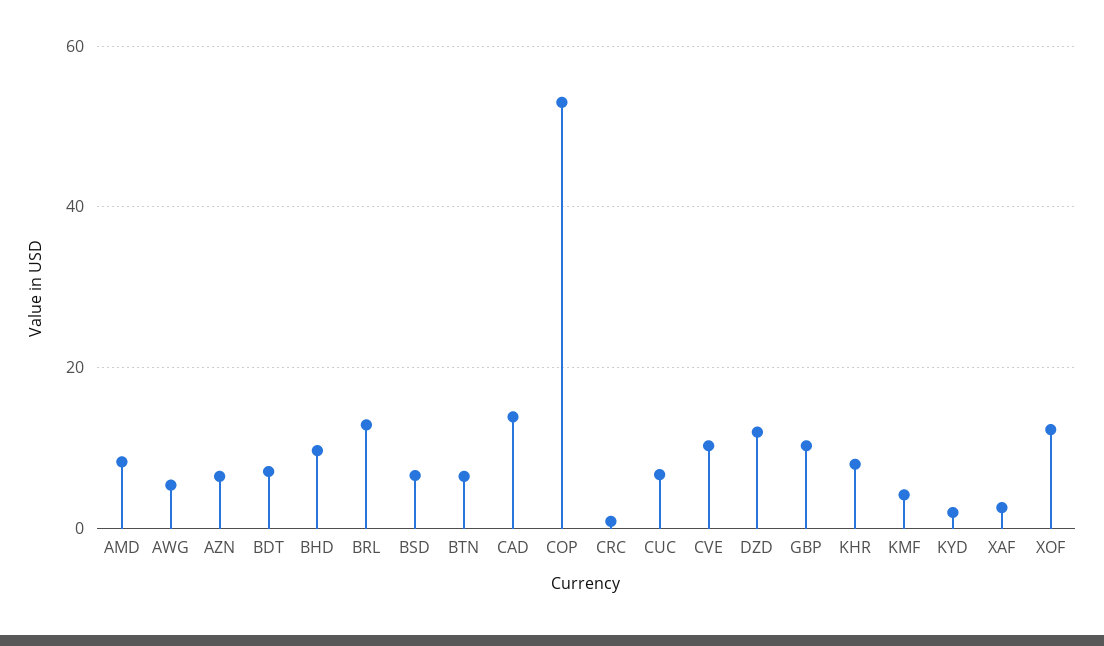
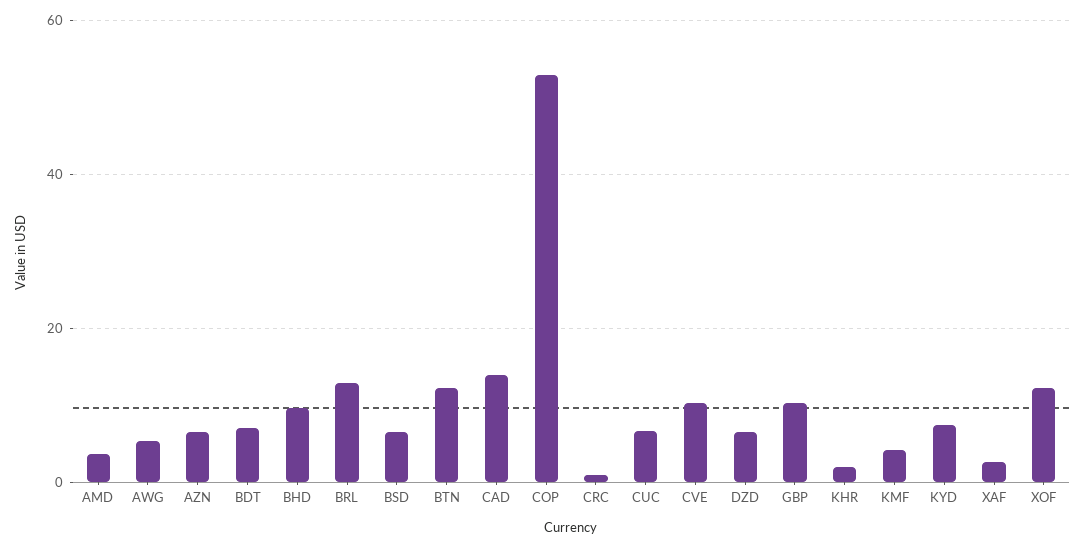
AMD: 8 -> 4
BTN: 6 -> 12
DZD: 12 -> 6
KHR: 8 -> 2
KYD: 2 -> 8

